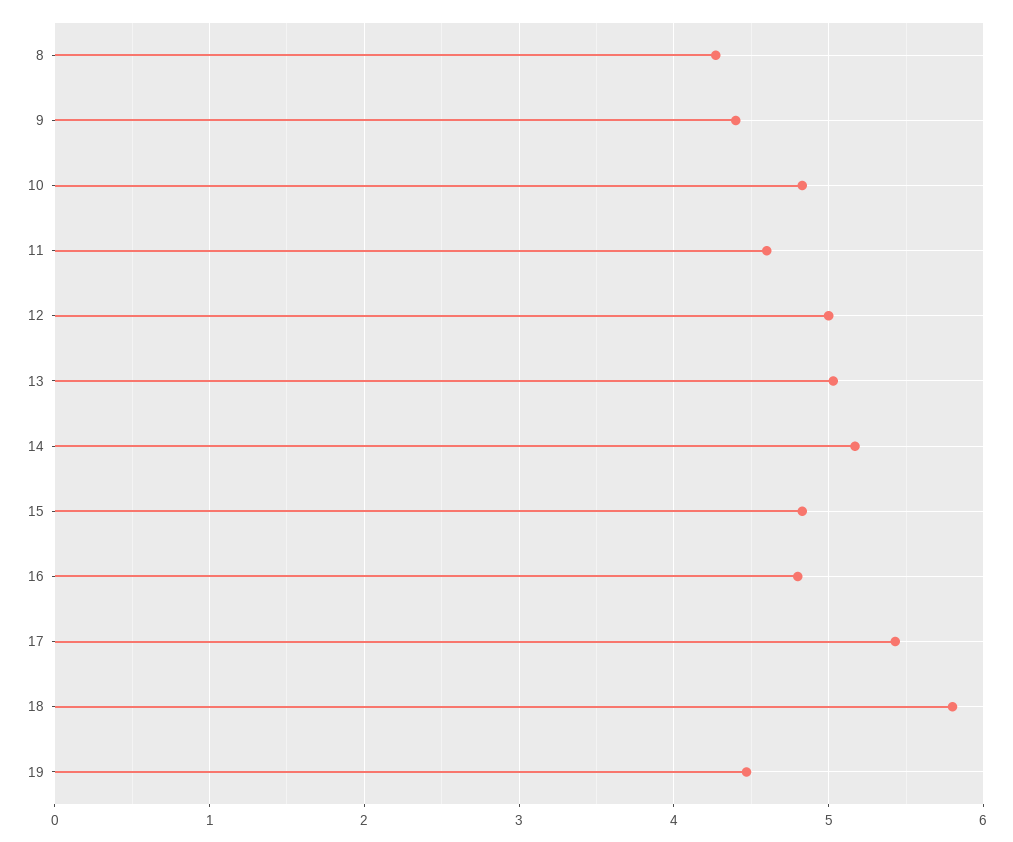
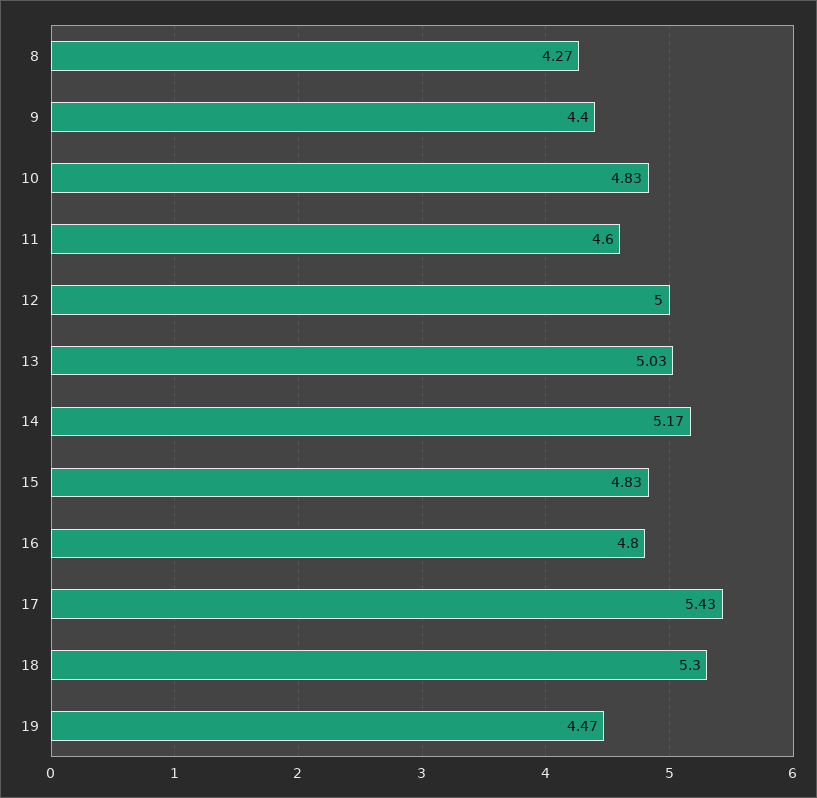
18: 5.8 -> 5.3

